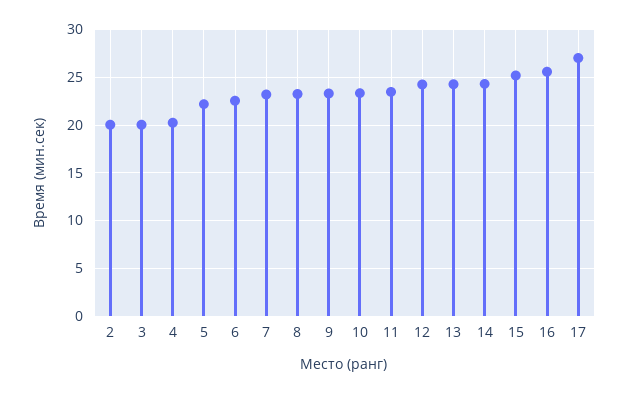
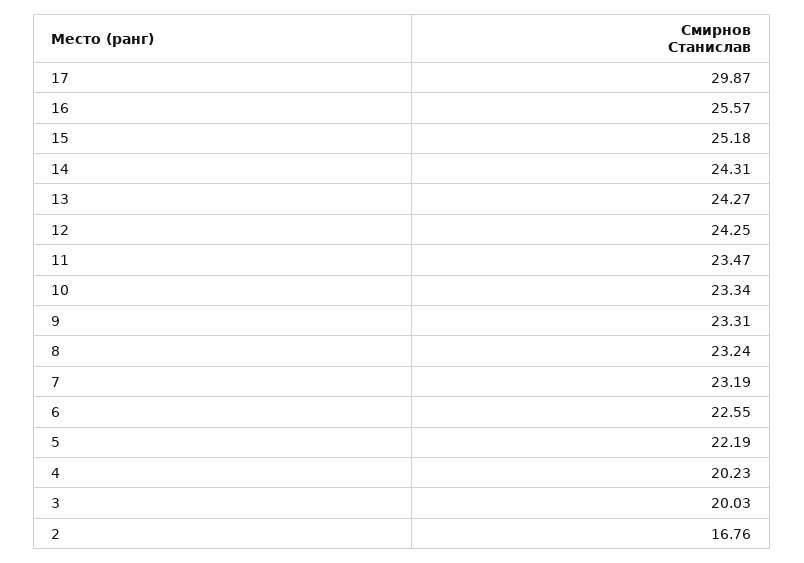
2: 20 -> 16.76
17: 27 -> 29.87

